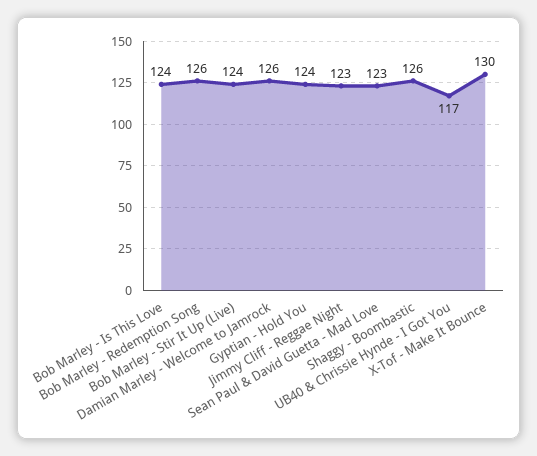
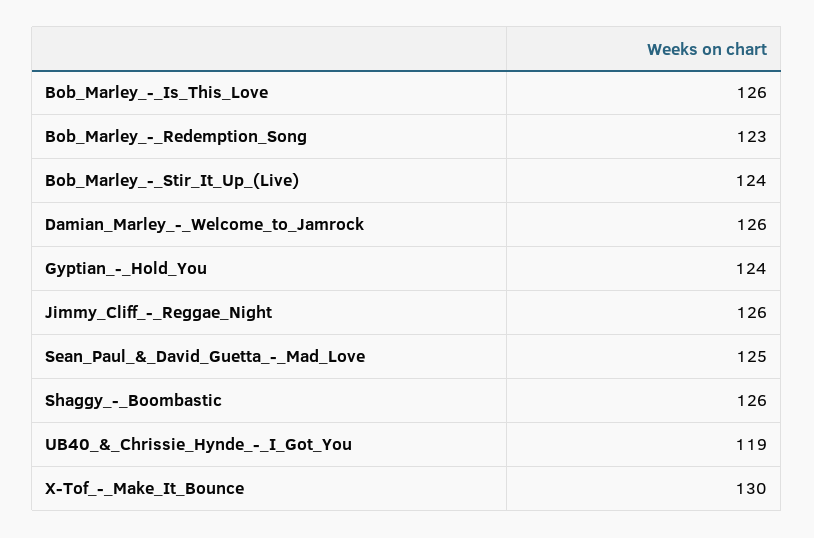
Bob Marley - Is This Love: 124 -> 126
Bob Marley - Redemption Song: 126 -> 123
Jimmy Cliff - Reggae Night: 123 -> 126
Sean Paul & David Guetta - Mad Love: 123 -> 125
UB40 & Chrissie Hynde - I Got You: 117 -> 119

